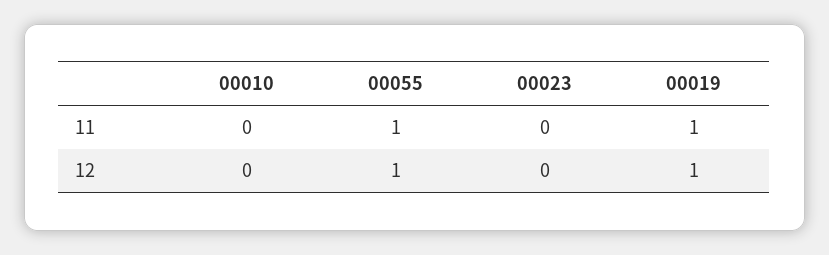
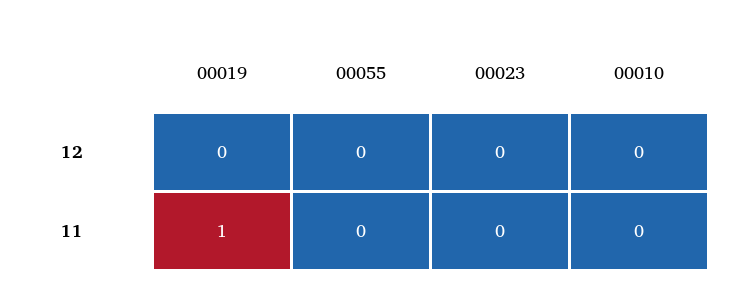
00055, 11: 1 -> 0
00055, 12: 1 -> 0
00019, 12: 1 -> 0

